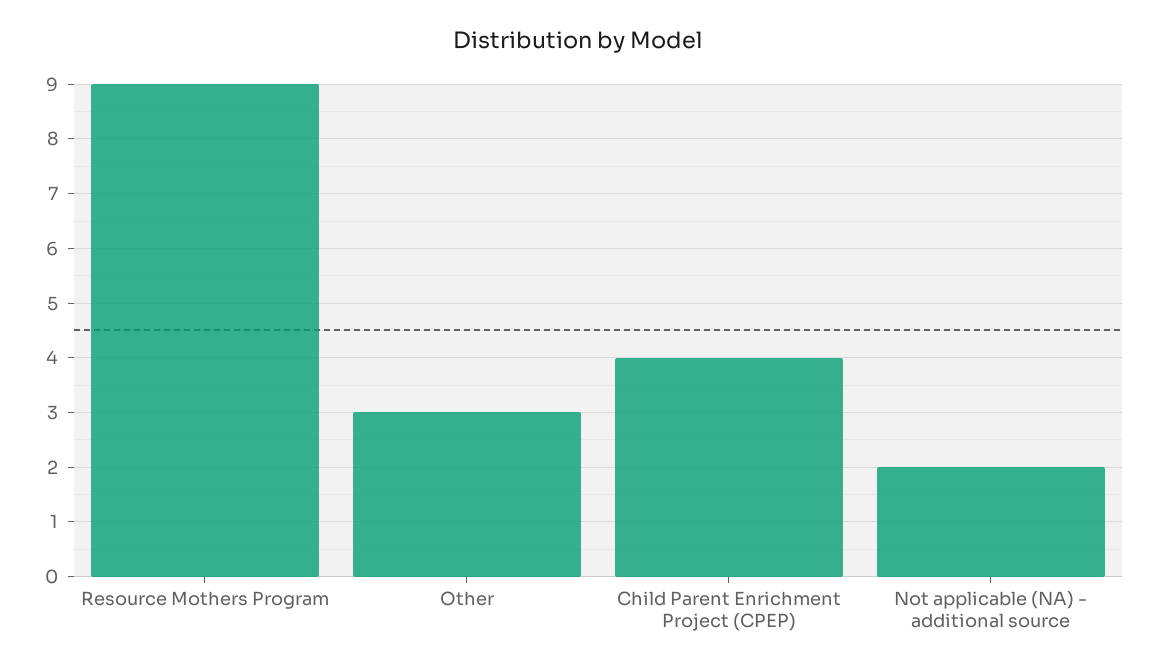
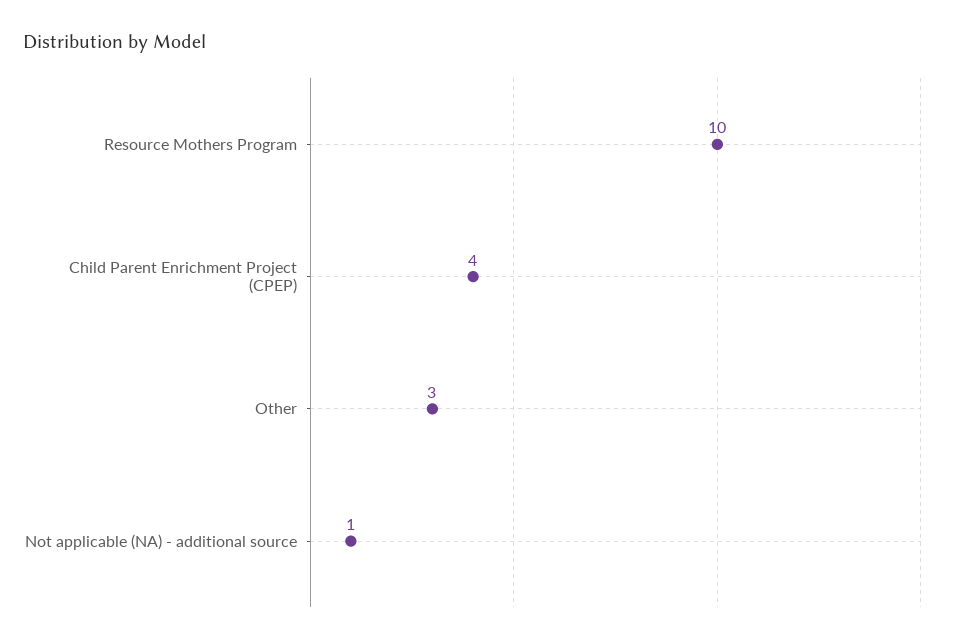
Resource Mothers Program: 9 -> 10
Not applicable (NA) - additional source: 2 -> 1

